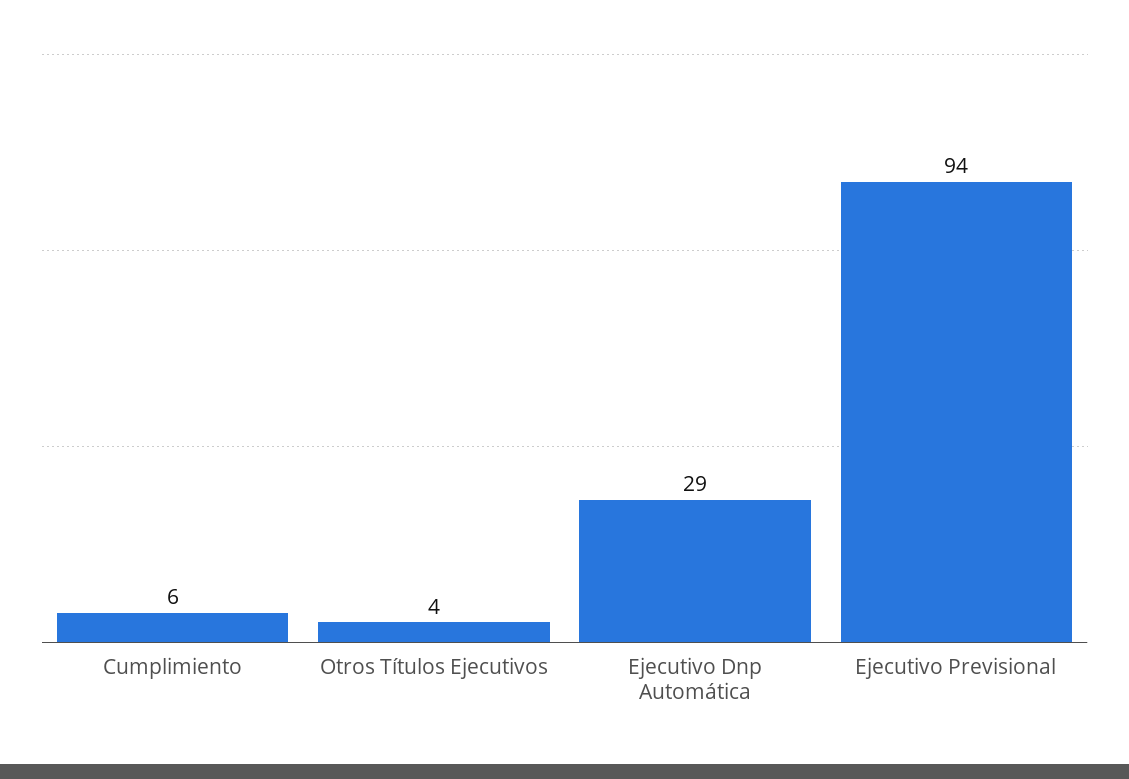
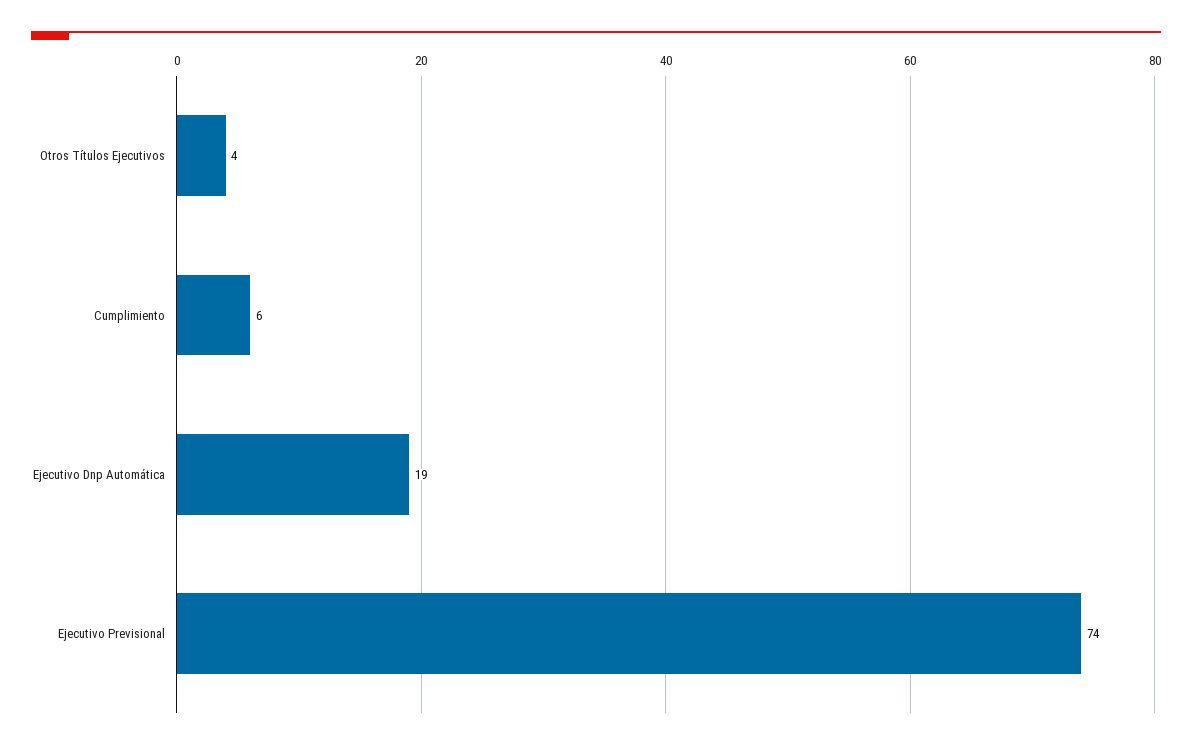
Ejecutivo Dnp Automática: 29 -> 19
Ejecutivo Previsional: 94 -> 74

